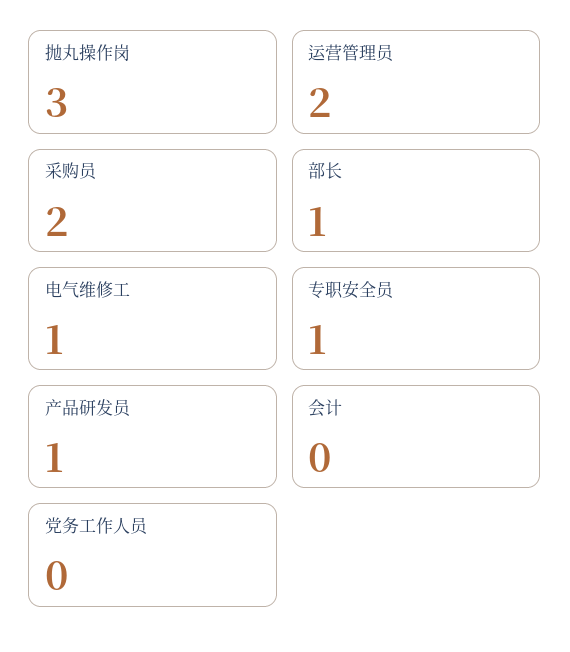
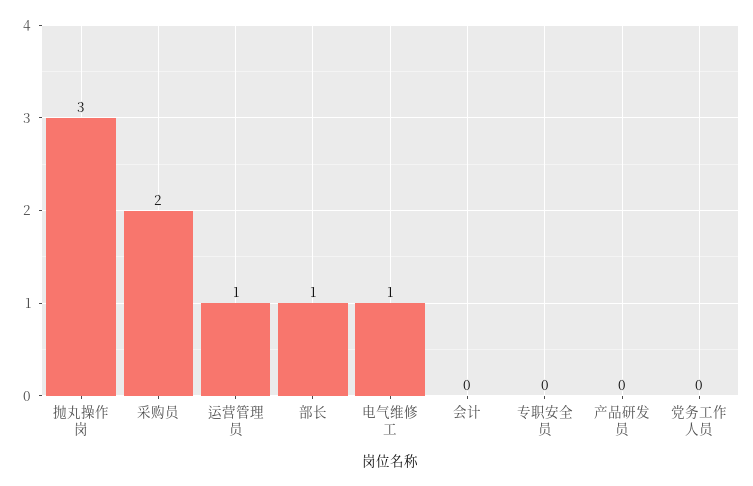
运营管理员: 2 -> 1
专职安全员: 1 -> 0
产品研发员: 1 -> 0

